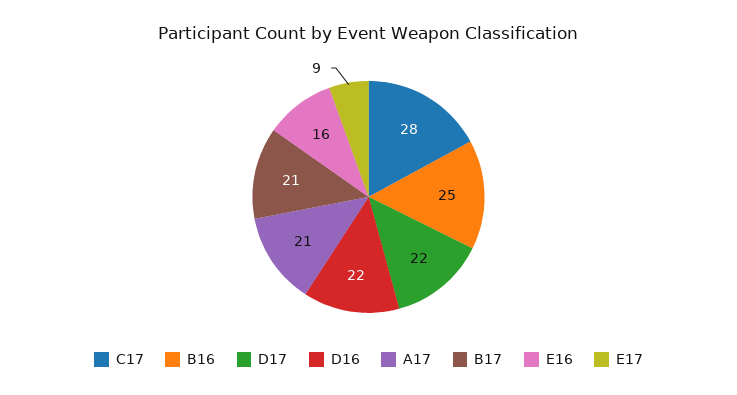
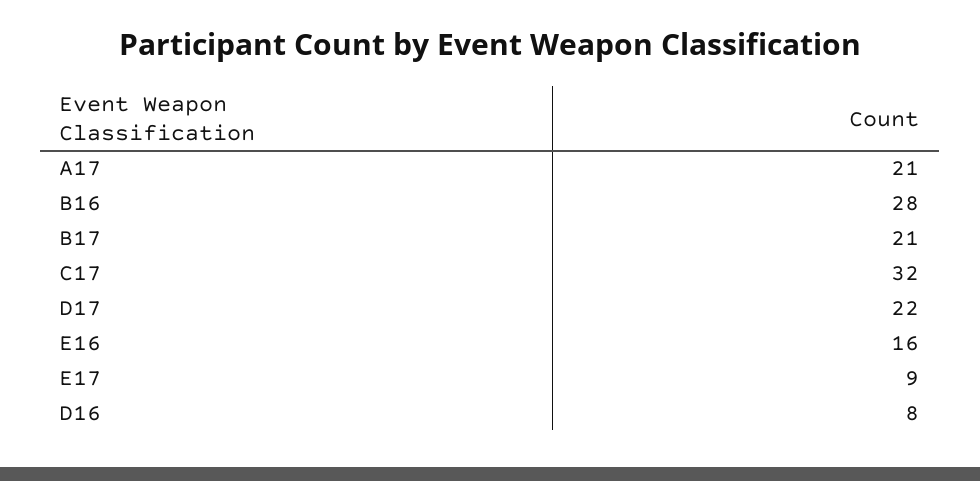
C17: 28 -> 32
B16: 25 -> 28
D16: 22 -> 8

